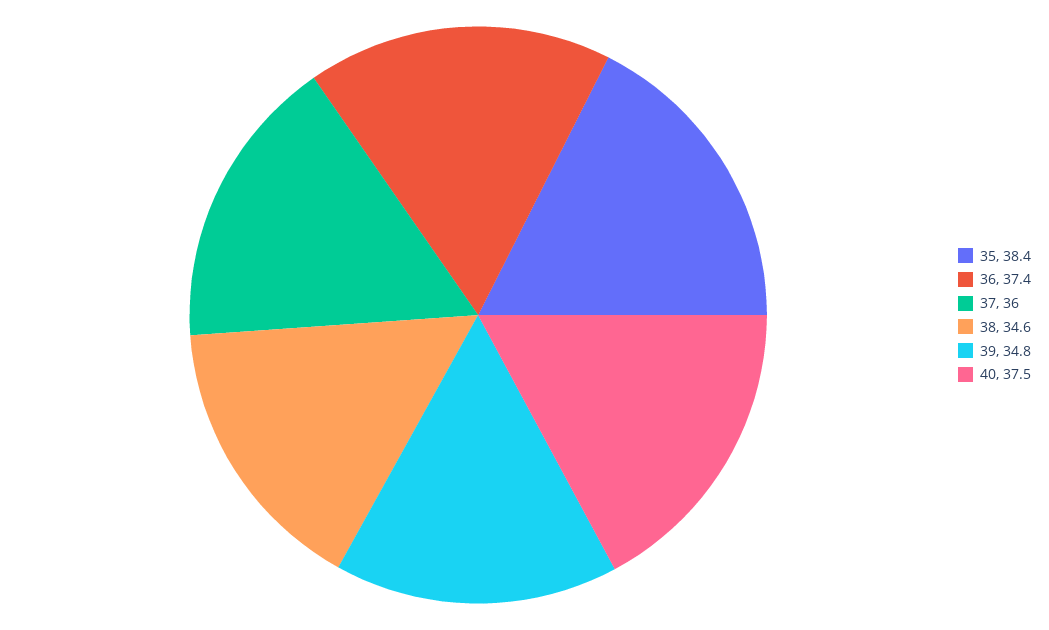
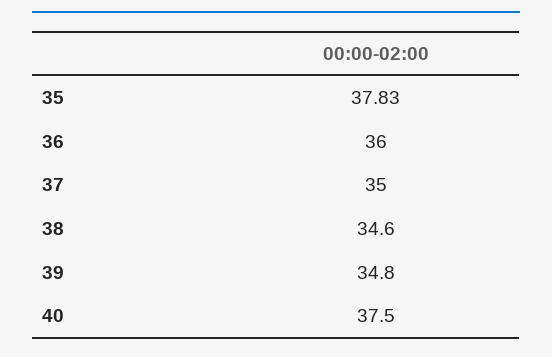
35: 38.4 -> 37.83
36: 37.4 -> 36
37: 36 -> 35

